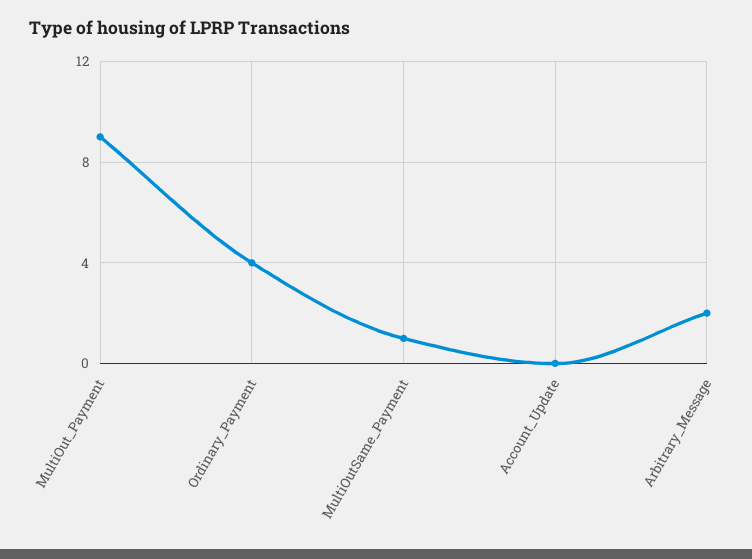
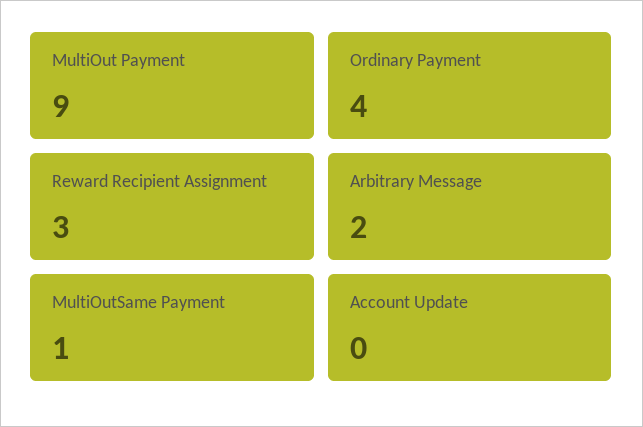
Reward Recipient Assignment: none -> 3

